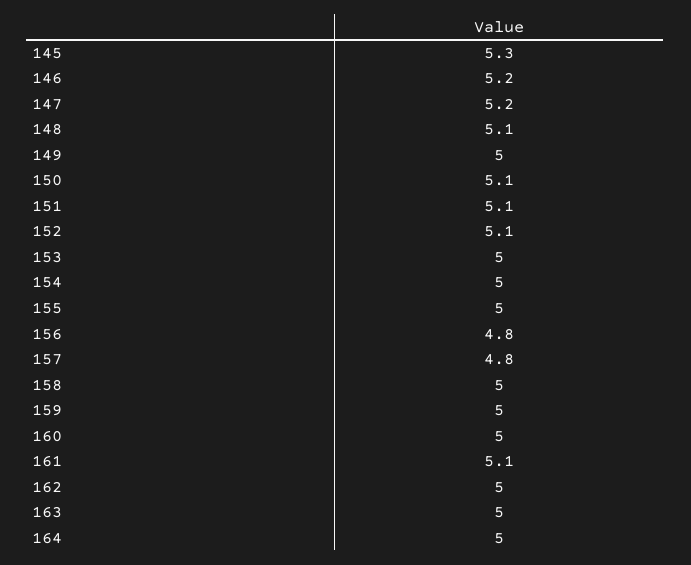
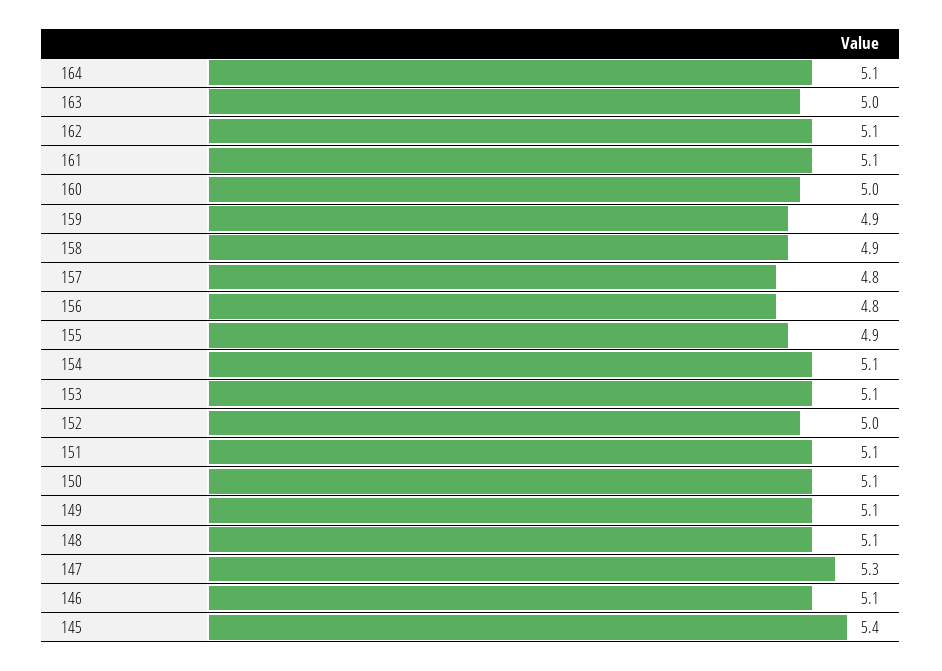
145: 5.3 -> 5.4
146: 5.2 -> 5.1
147: 5.2 -> 5.3
149: 5 -> 5.1
152: 5.1 -> 5
153: 5 -> 5.1
154: 5 -> 5.1
155: 5 -> 4.9
158: 5 -> 4.9
159: 5 -> 4.9
162: 5 -> 5.1
164: 5 -> 5.1

